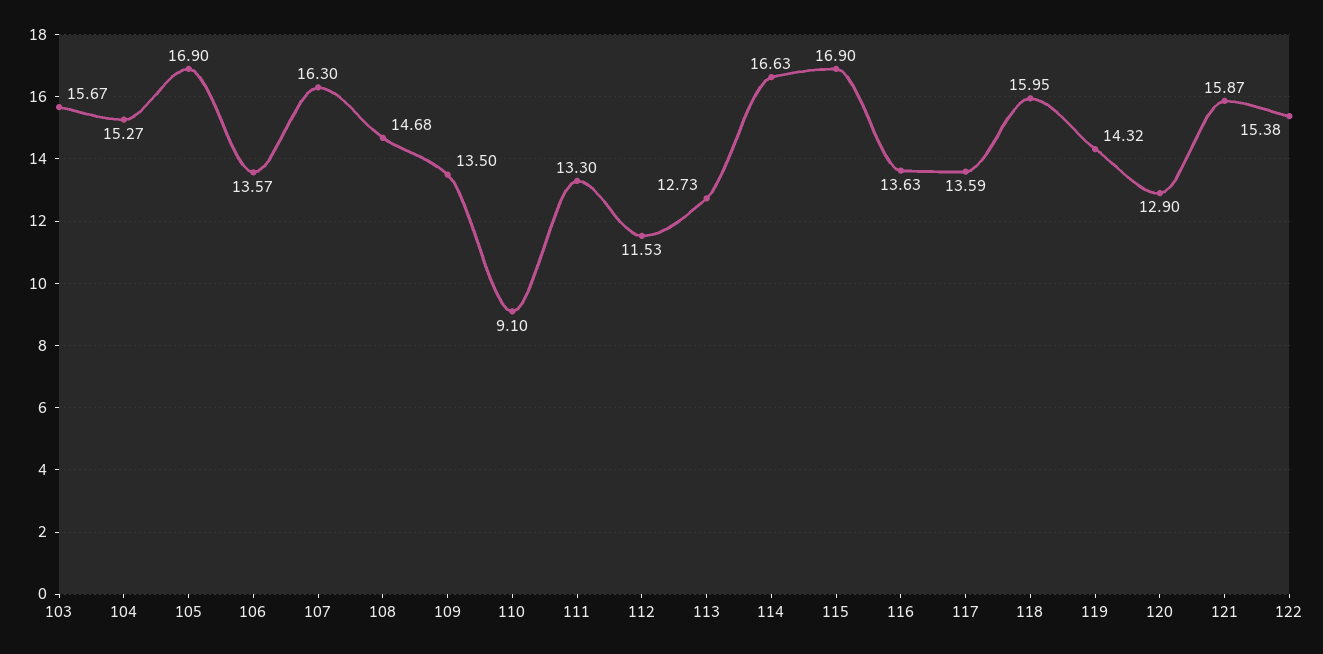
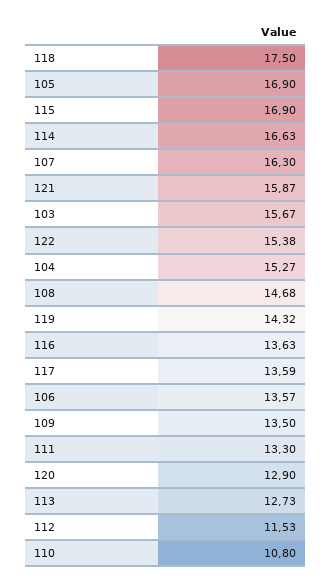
110: 9.1 -> 10.8
118: 15.95 -> 17.5

